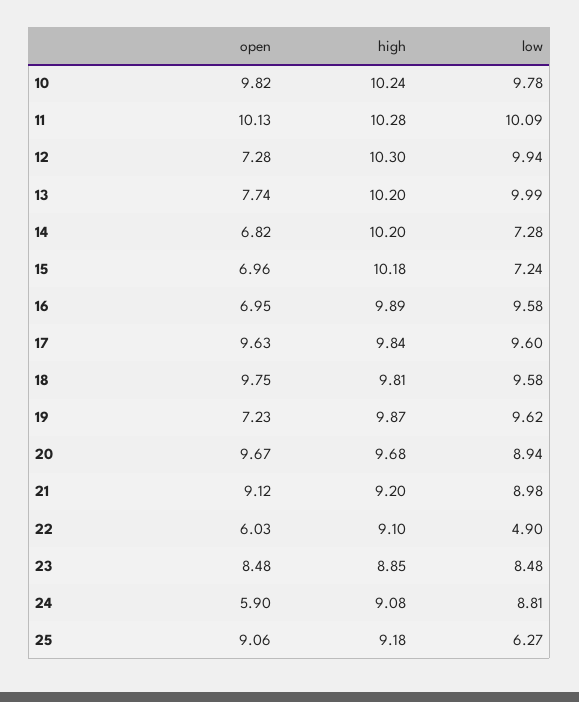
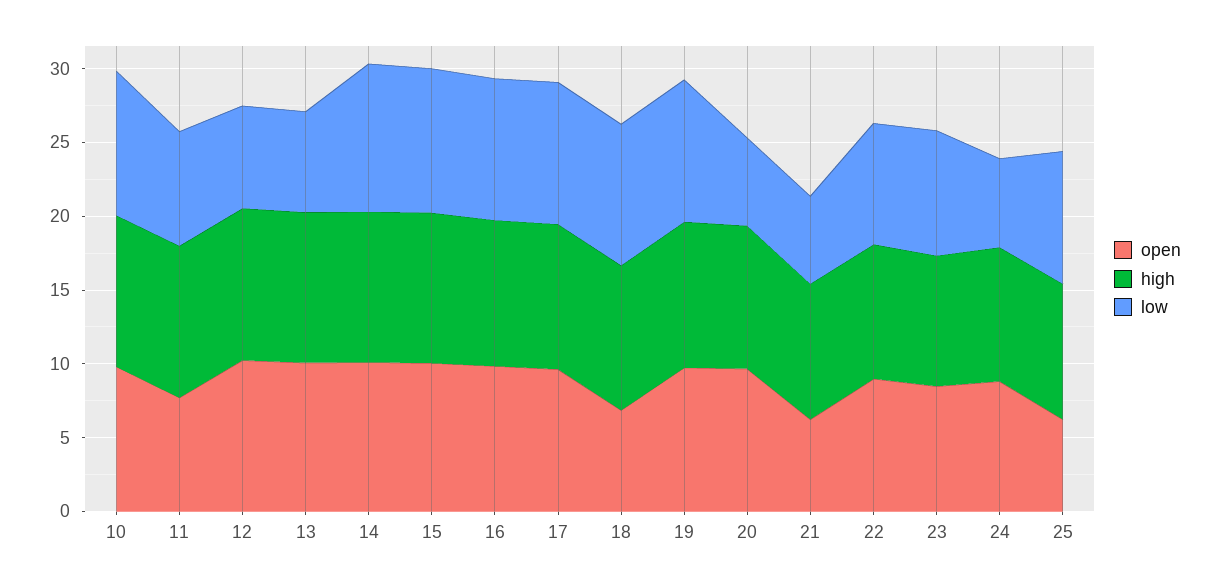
open, 11: 10.13 -> 8
low, 11: 10.09 -> 8
open, 12: 7.28 -> 10
low, 12: 9.94 -> 7
open, 13: 7.74 -> 10
low, 13: 9.99 -> 7
open, 14: 6.82 -> 10
low, 14: 7.28 -> 10
open, 15: 6.96 -> 10
low, 15: 7.24 -> 10
open, 16: 6.95 -> 10
open, 18: 9.75 -> 7
open, 19: 7.23 -> 10
low, 20: 8.94 -> 6
open, 21: 9.12 -> 6
low, 21: 8.98 -> 6
open, 22: 6.03 -> 9
low, 22: 4.9 -> 8
open, 24: 5.9 -> 9
low, 24: 8.81 -> 6
open, 25: 9.06 -> 6
low, 25: 6.27 -> 9

